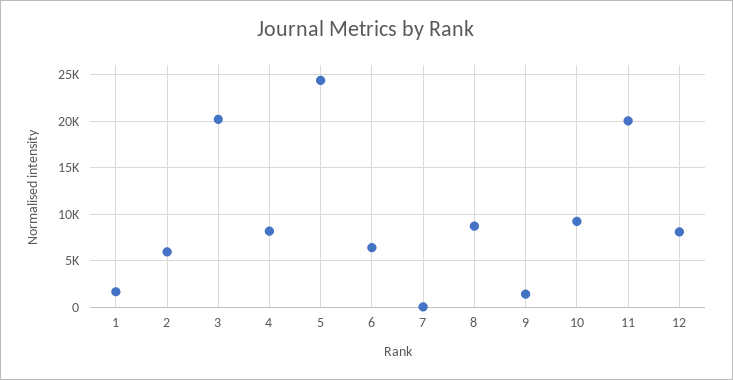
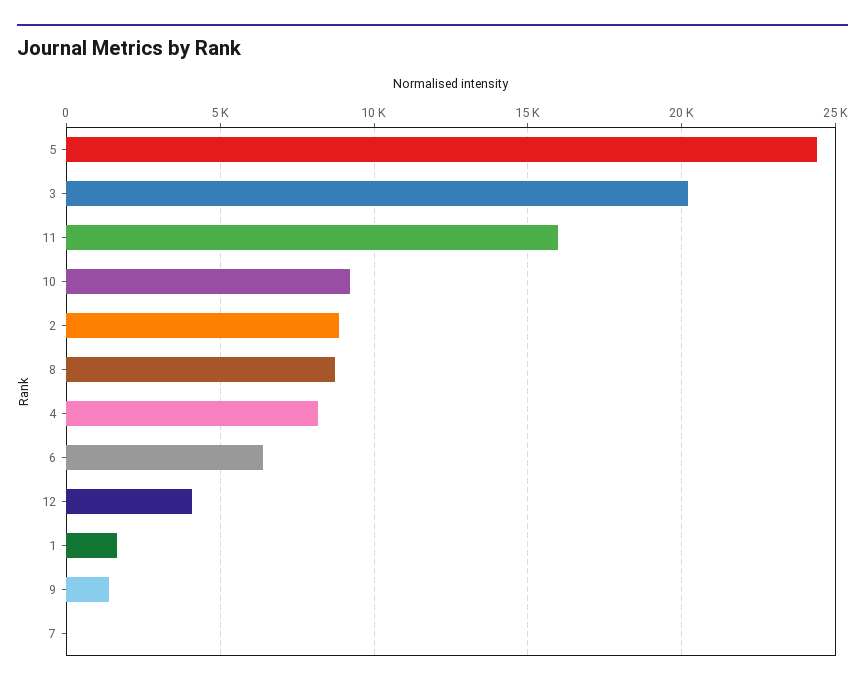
2: 6000 -> 9000
11: 20000 -> 16000
12: 8000 -> 4000

